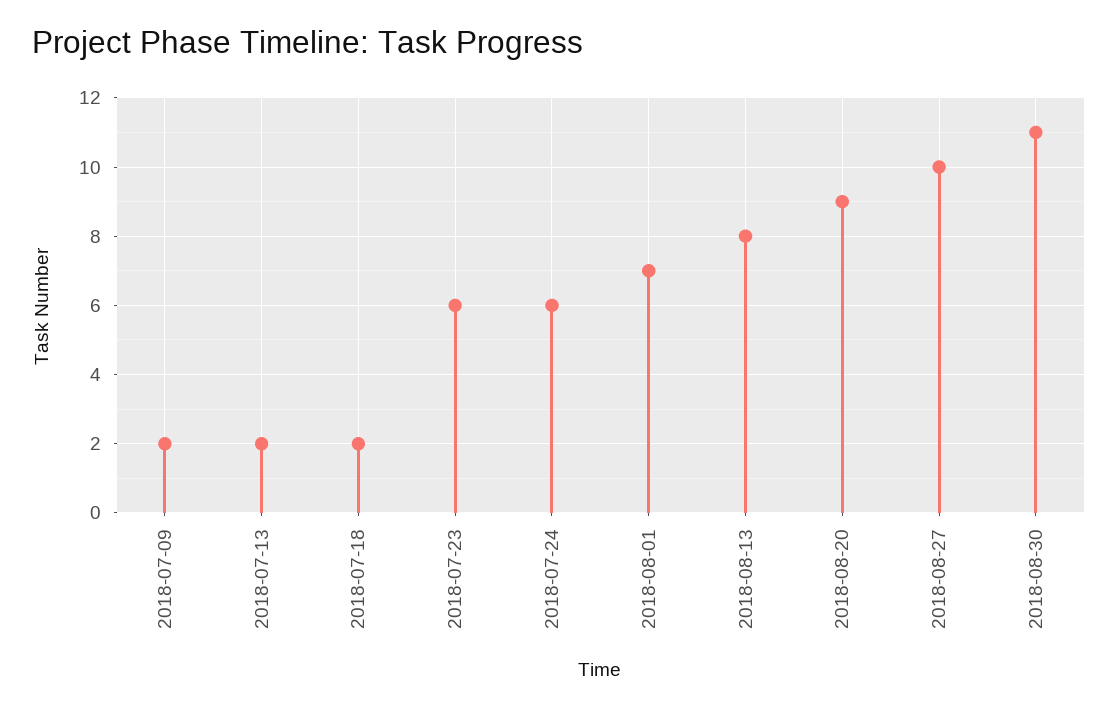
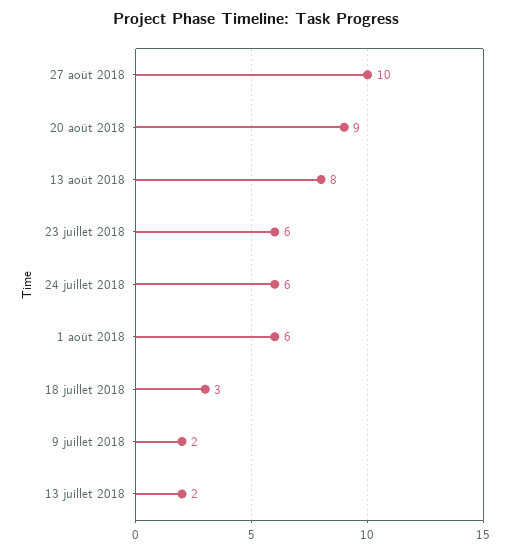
2018-07-18: 2 -> 3
2018-08-01: 7 -> 6
2018-08-30: 11 -> none

